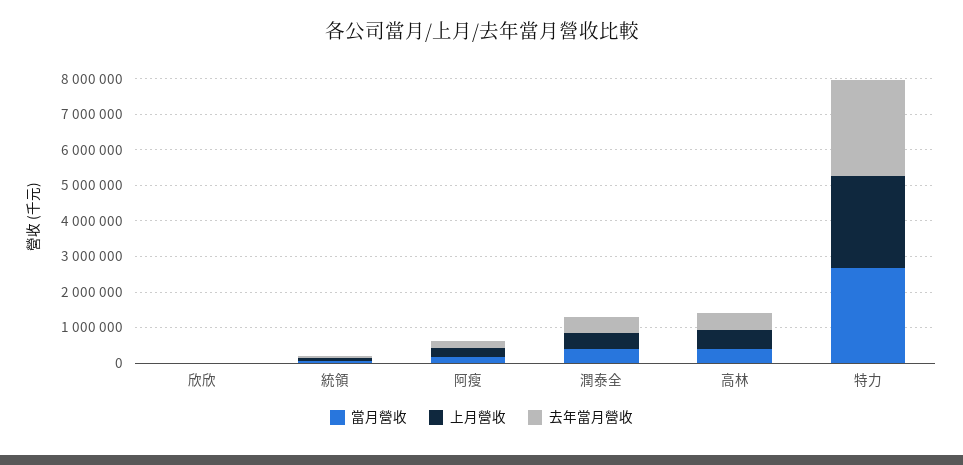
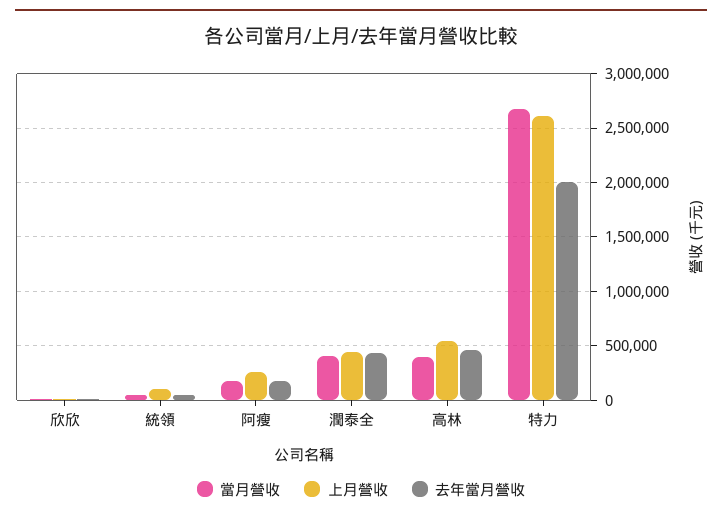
去年當月營收, 特力: 2750000 -> 2000000

